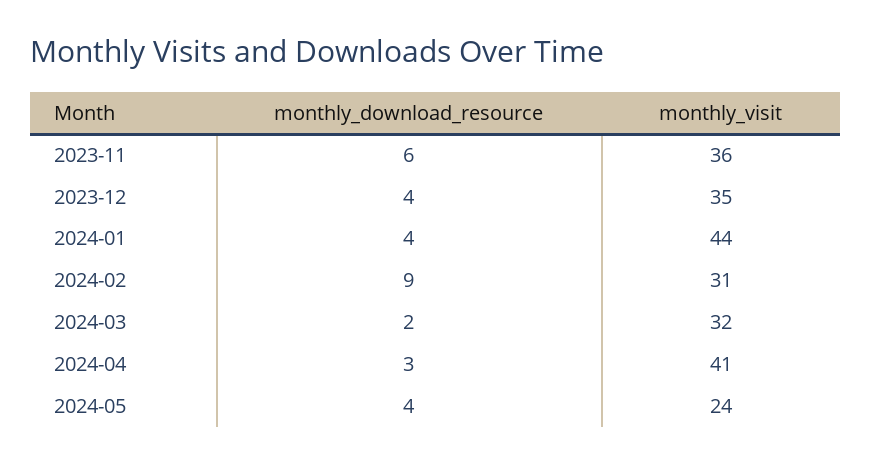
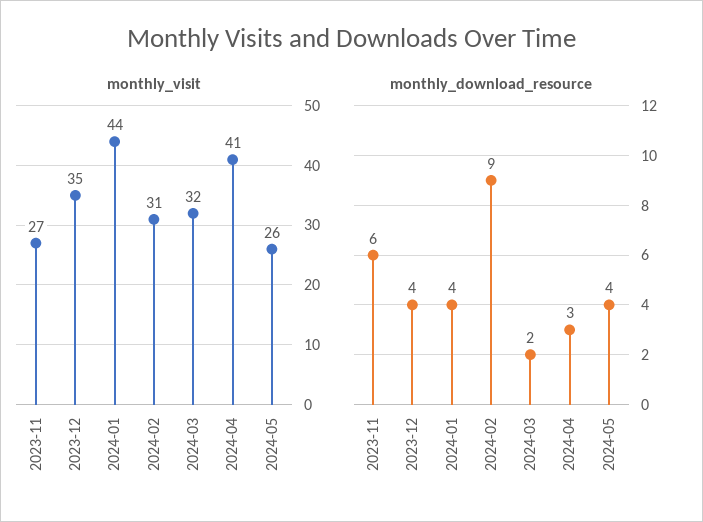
monthly_visit, 2023-11: 36 -> 27
monthly_visit, 2024-05: 24 -> 26

